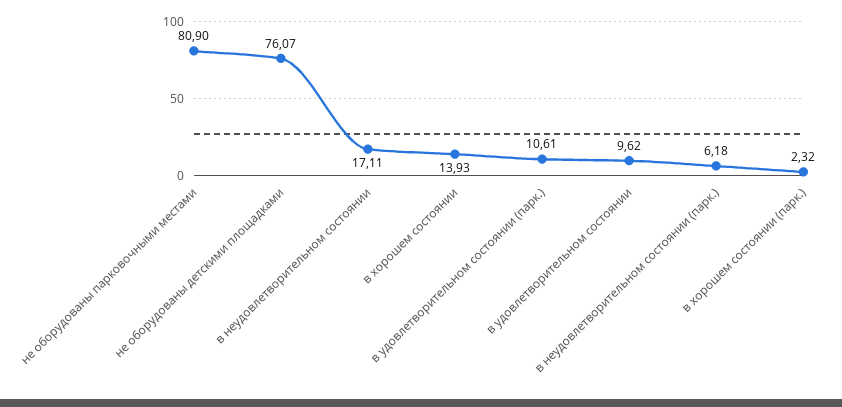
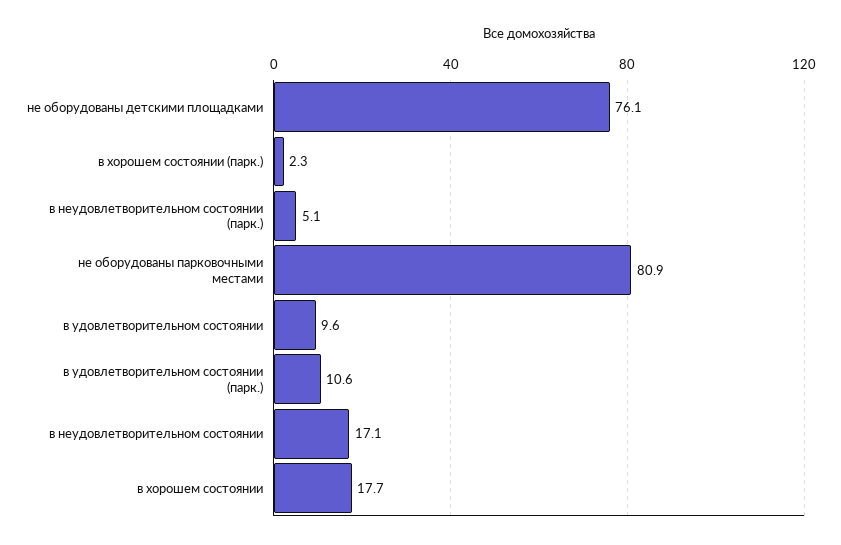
в хорошем состоянии: 13.93 -> 17.7
в неудовлетворительном состоянии (парк.): 6.18 -> 5.1

